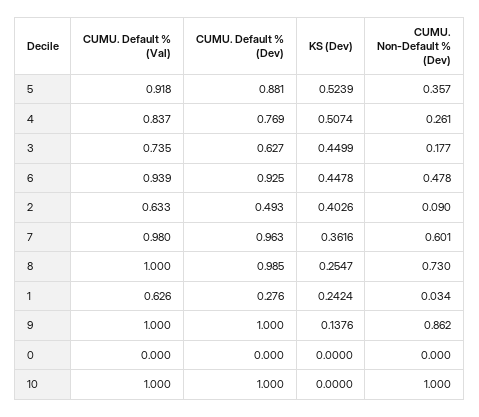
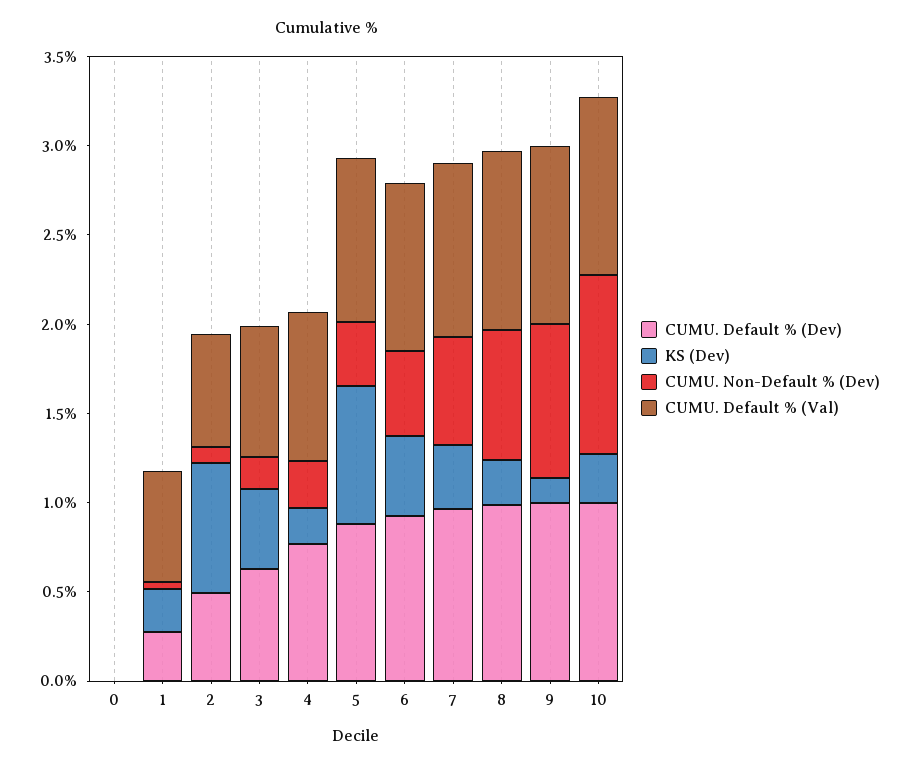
KS (Dev), 5: 0.5239 -> 0.8
KS (Dev), 4: 0.5074 -> 0.2
KS (Dev), 2: 0.4026 -> 0.7
KS (Dev), 10: 0 -> 0.3

